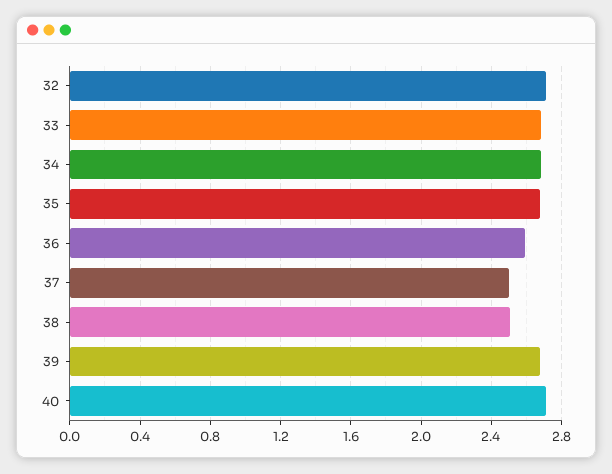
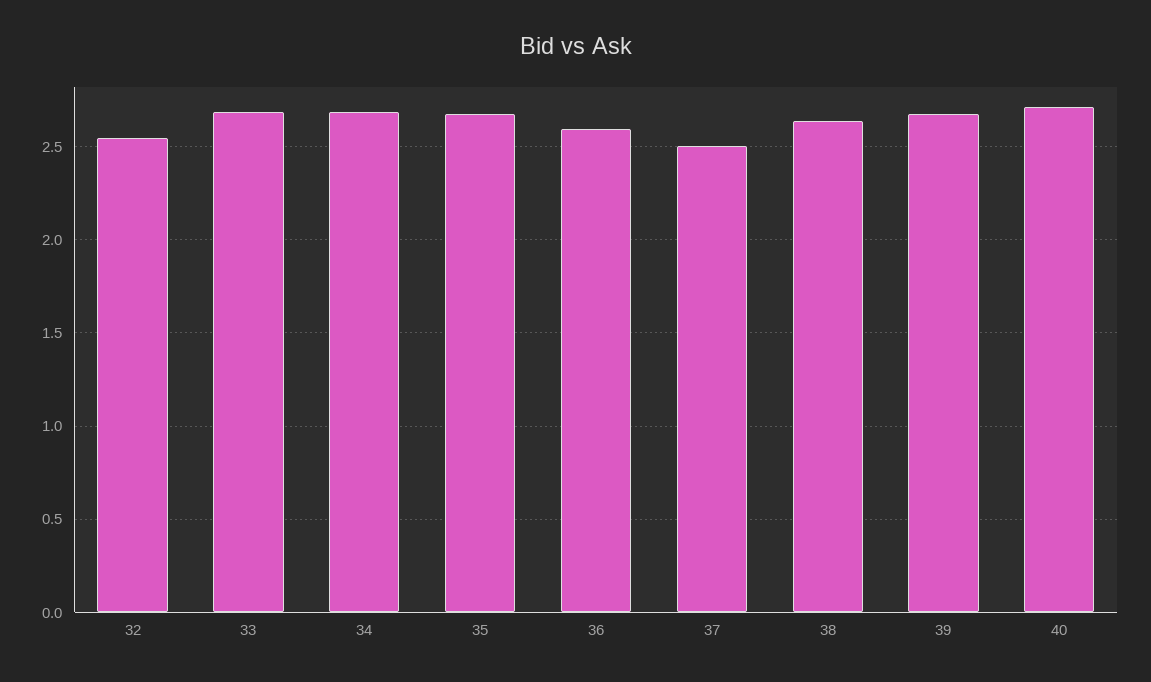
32: 2.7 -> 2.55
38: 2.5 -> 2.65

